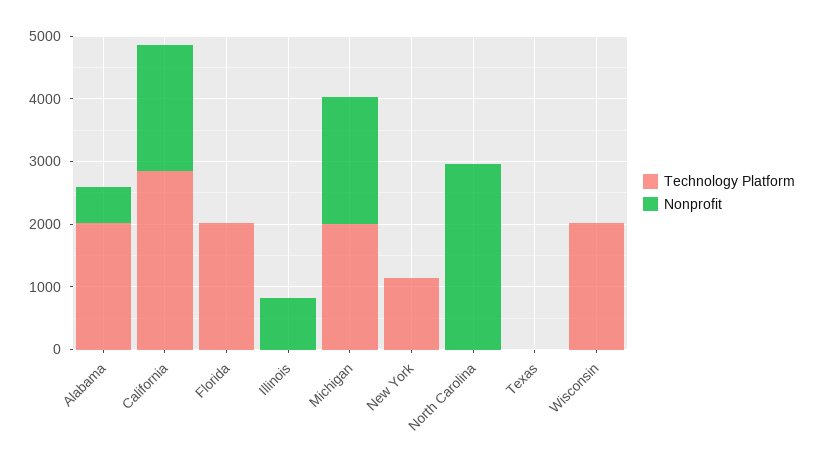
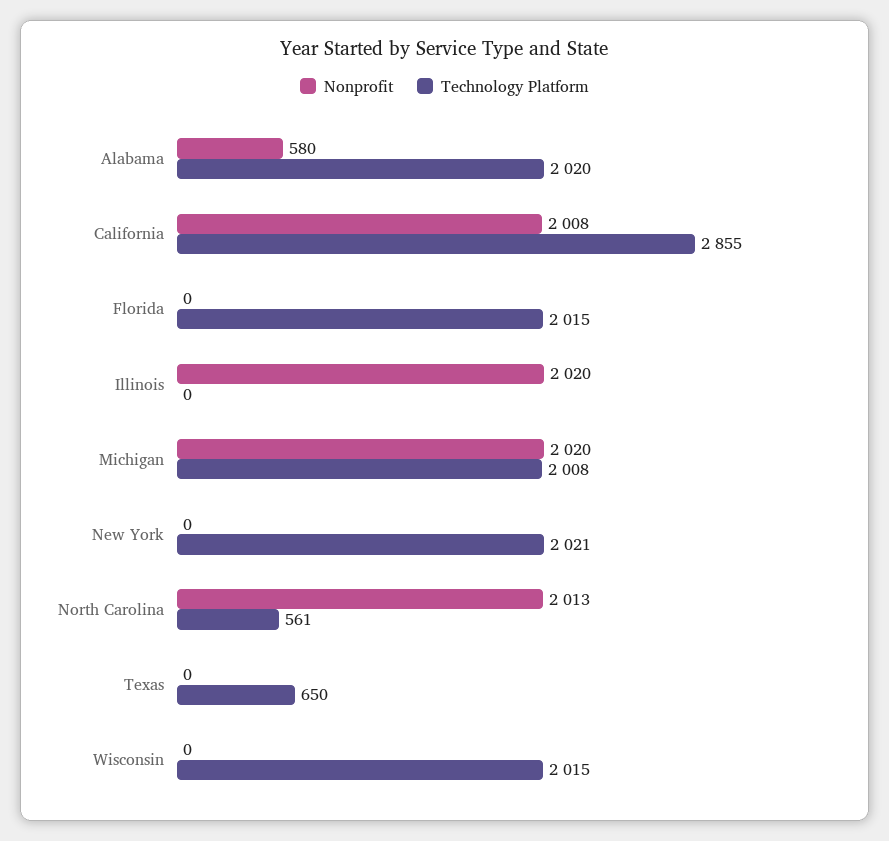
Nonprofit, Illinois: 800 -> 2020
Technology Platform, New York: 1200 -> 2021
Technology Platform, North Carolina: 0 -> 561
Nonprofit, North Carolina: 3000 -> 2013
Technology Platform, Texas: 0 -> 650

